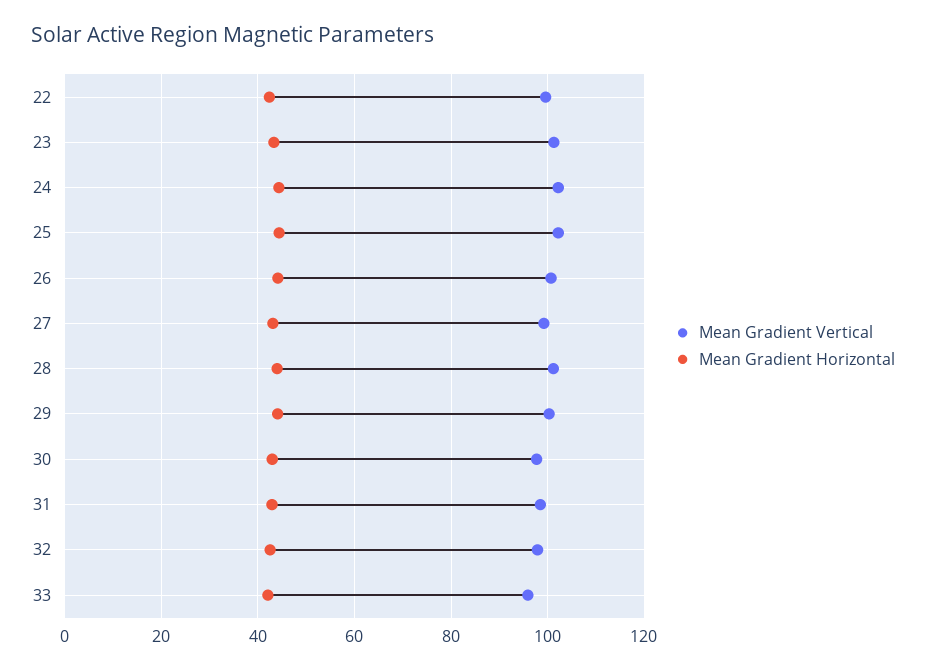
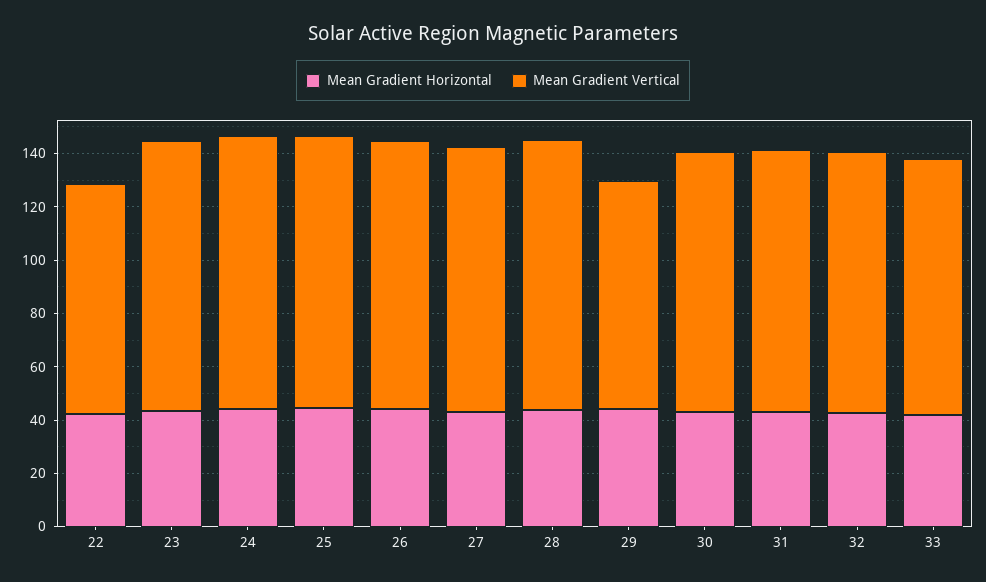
Mean Gradient Vertical, 22: 100 -> 85
Mean Gradient Vertical, 29: 100 -> 85

